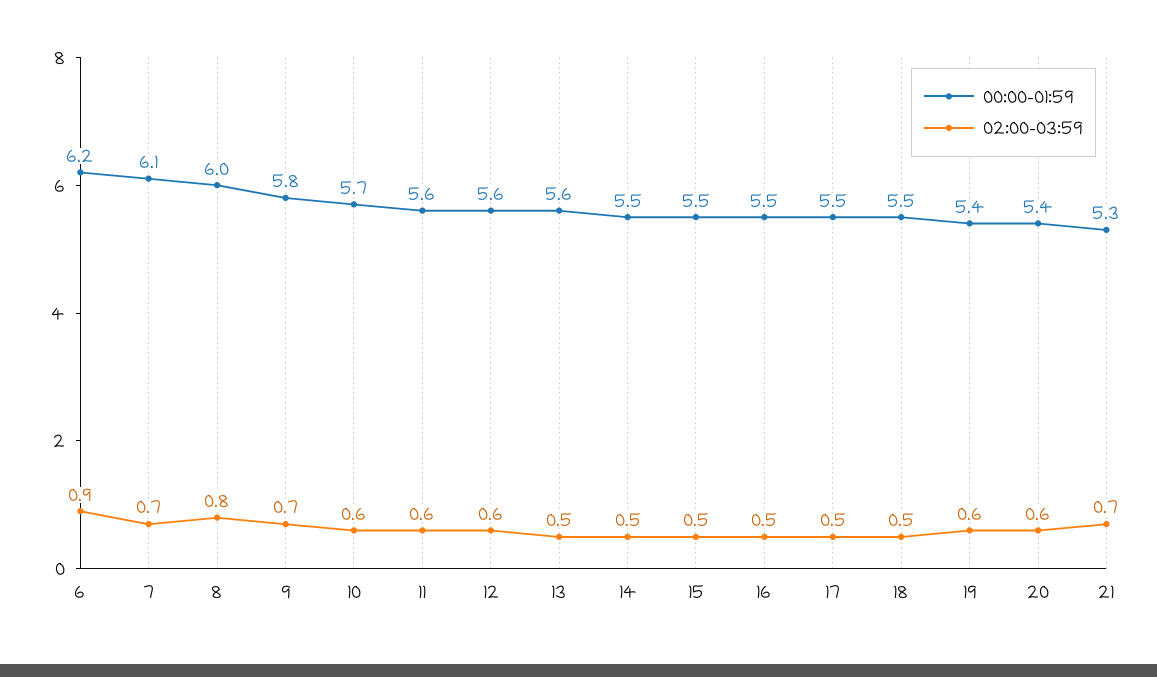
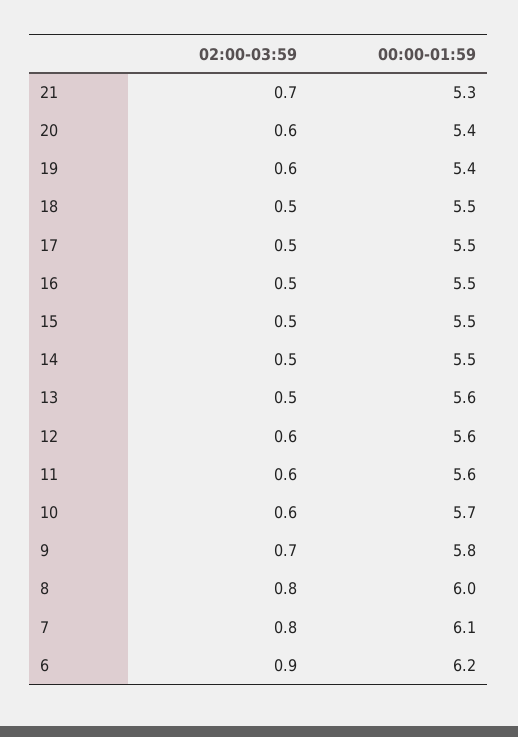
02:00-03:59, 7: 0.7 -> 0.8

